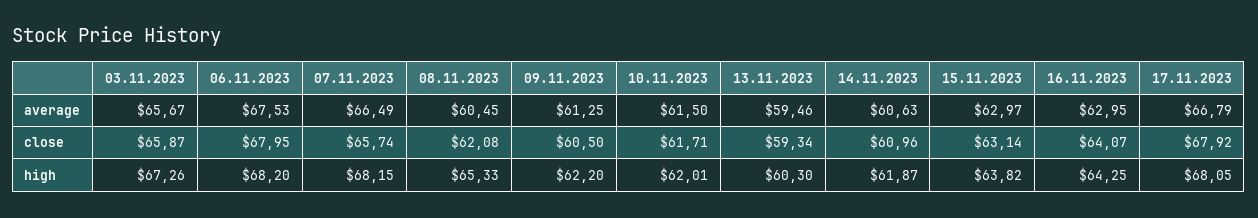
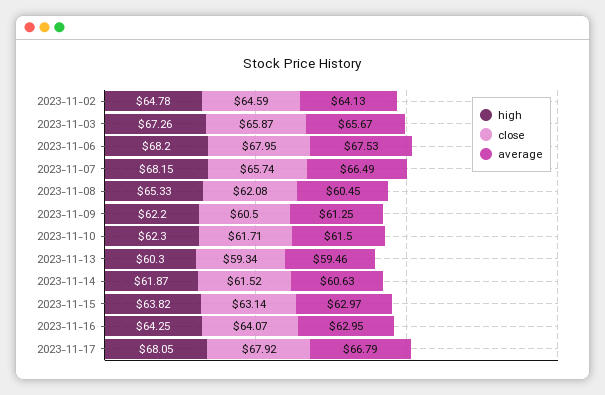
close, 14.11.2023: 60.96 -> 61.52
high, 10.11.2023: 62.01 -> 62.3
high, 2023-11-02: none -> 64.78
close, 2023-11-02: none -> 64.59
average, 2023-11-02: none -> 64.13

